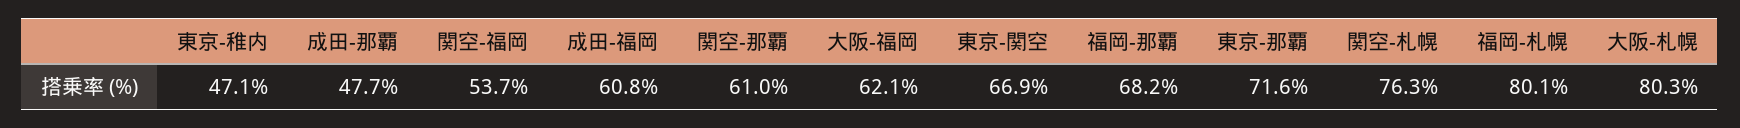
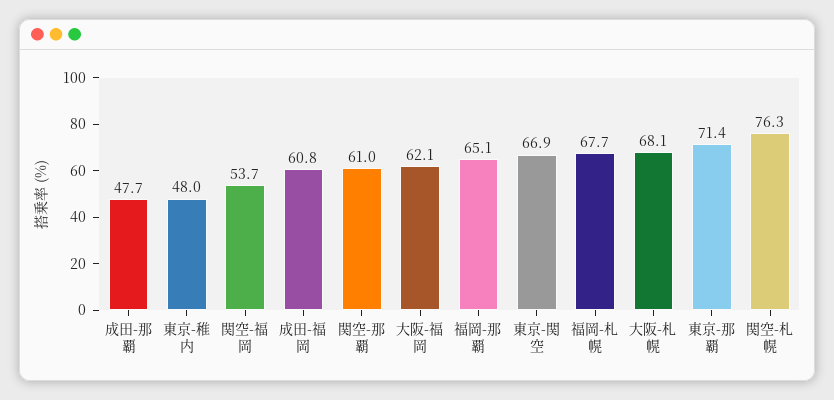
東京-稚内: 47.1 -> 48
福岡-那覇: 68.2 -> 65.1
東京-那覇: 71.6 -> 71.4
福岡-札幌: 80.1 -> 67.7
大阪-札幌: 80.3 -> 68.1

